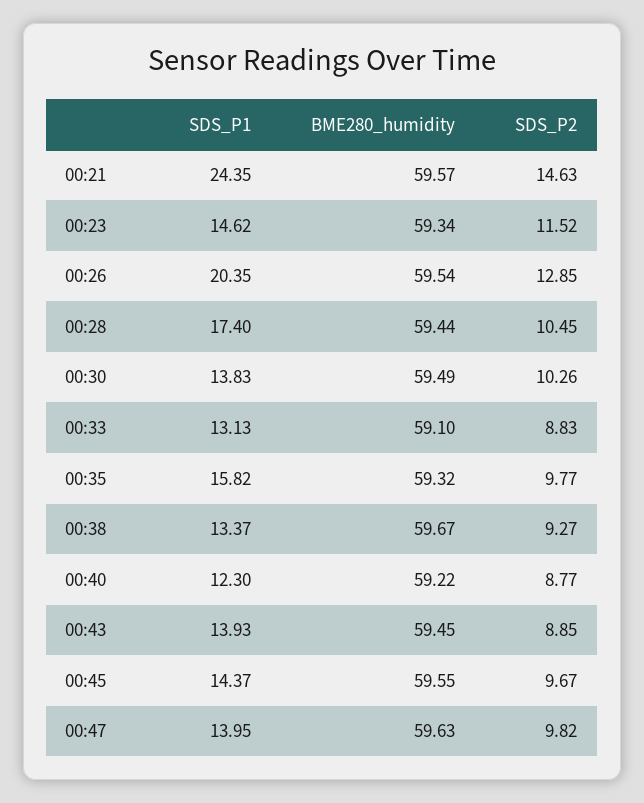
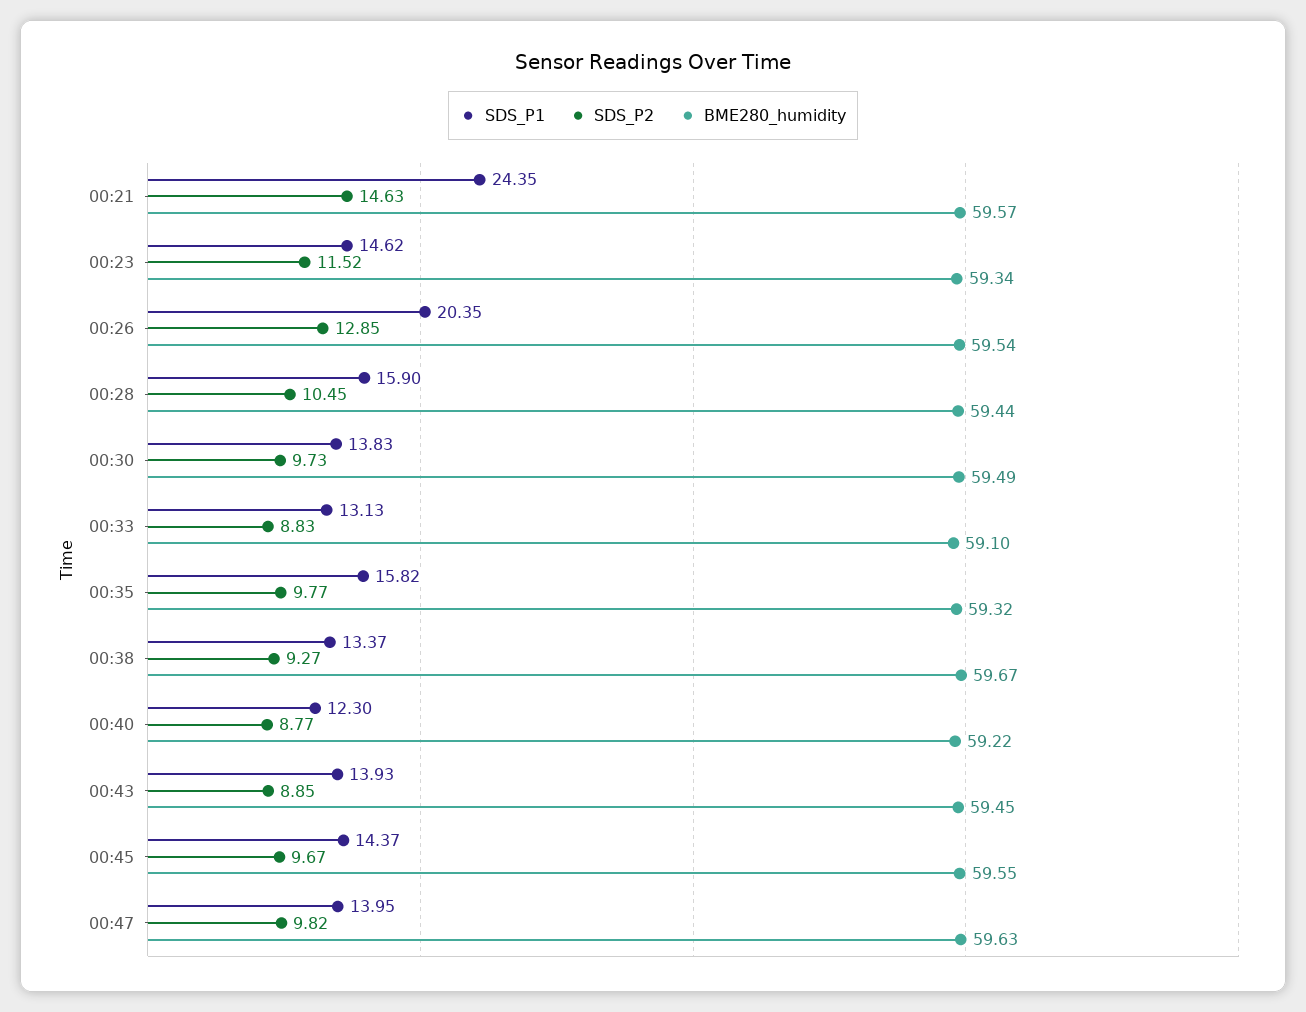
SDS_P1, 00:28: 17.4 -> 15.9
SDS_P2, 00:30: 10.26 -> 9.73

